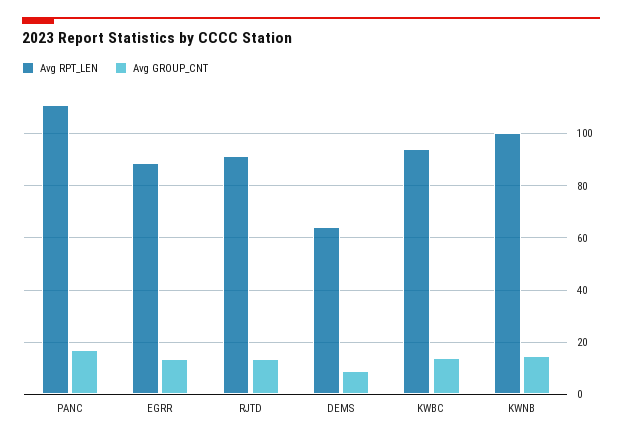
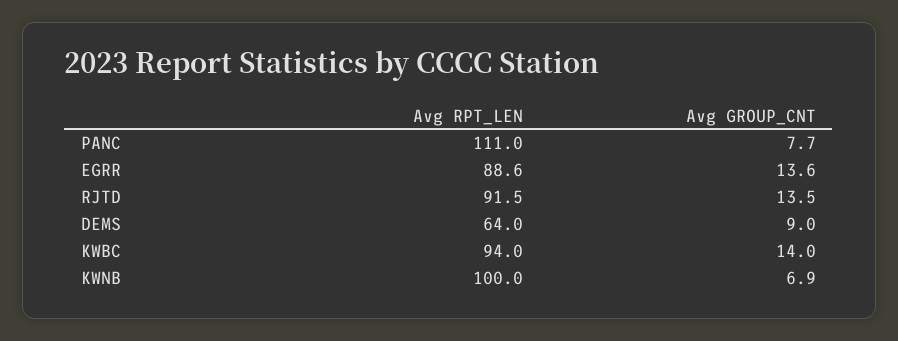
Avg GROUP_CNT, PANC: 17.5 -> 7.7
Avg GROUP_CNT, KWNB: 15 -> 6.9

